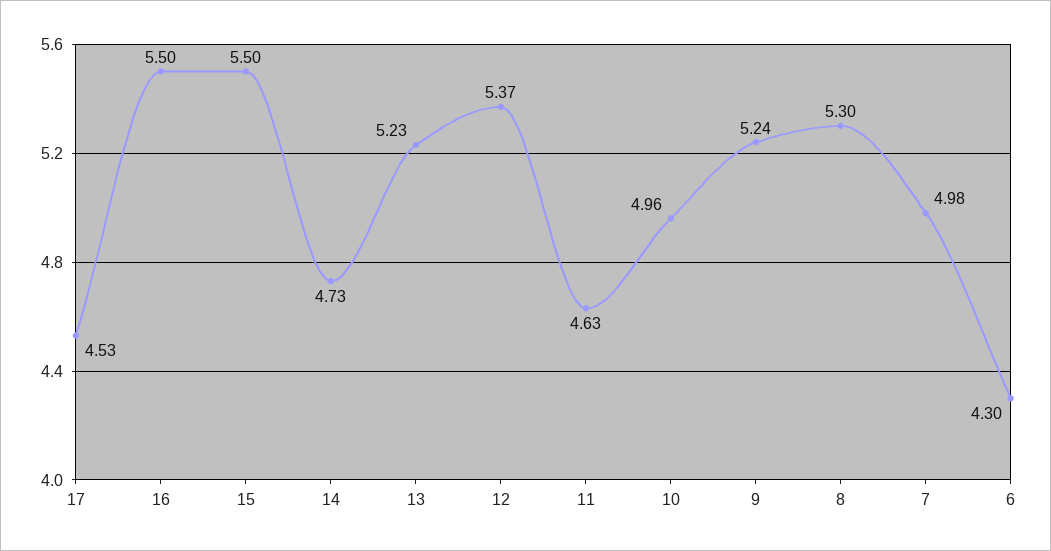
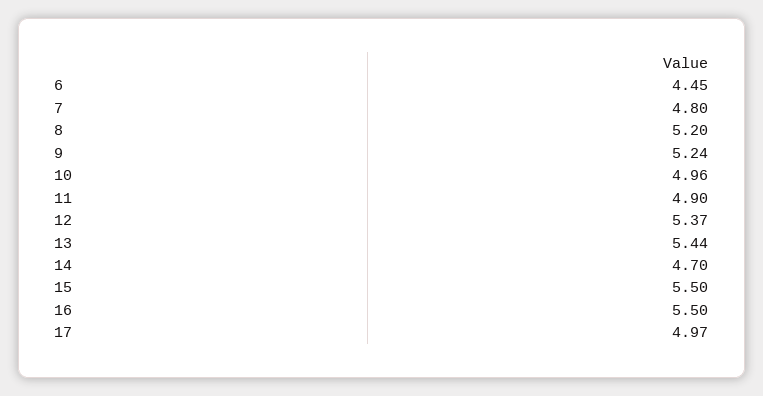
17: 4.53 -> 4.97
14: 4.73 -> 4.7
13: 5.23 -> 5.44
11: 4.63 -> 4.9
8: 5.3 -> 5.2
7: 4.98 -> 4.8
6: 4.3 -> 4.45

